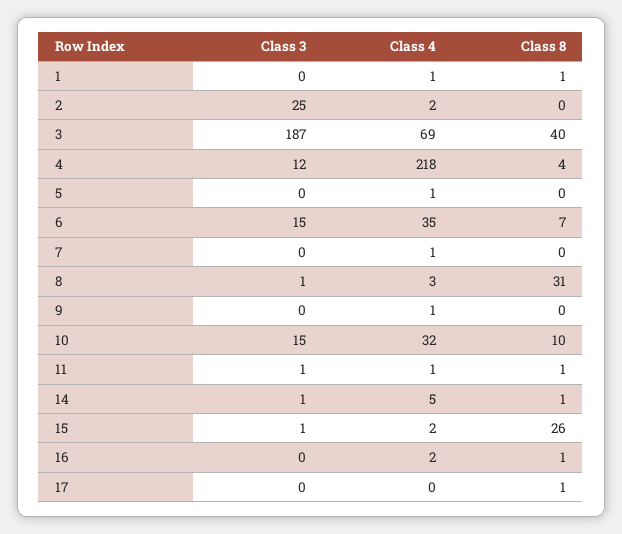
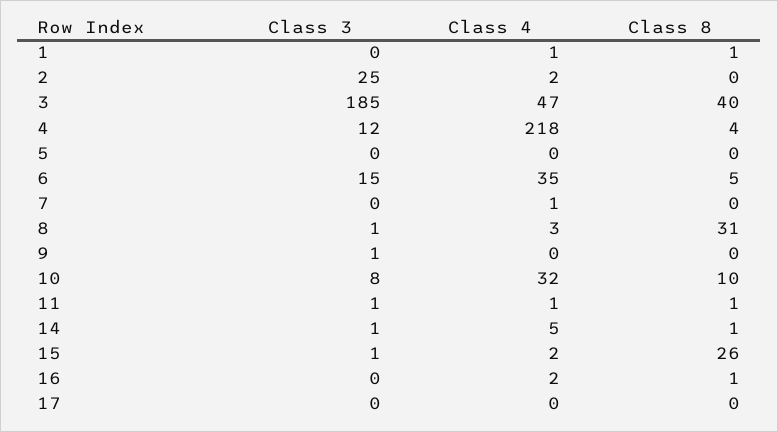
Class 3, 3: 187 -> 185
Class 4, 3: 69 -> 47
Class 4, 5: 1 -> 0
Class 8, 6: 7 -> 5
Class 3, 9: 0 -> 1
Class 4, 9: 1 -> 0
Class 3, 10: 15 -> 8
Class 8, 17: 1 -> 0

